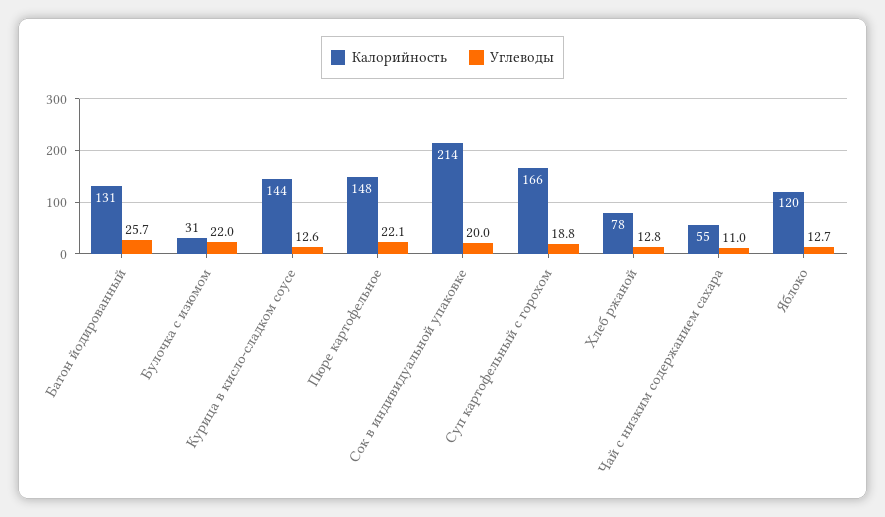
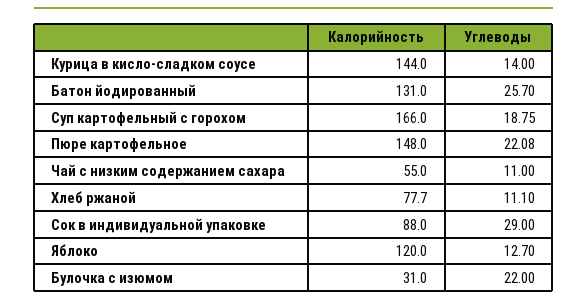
Углеводы, Курица в кисло-сладком соусе: 12.6 -> 14
Калорийность, Сок в индивидуальной упаковке: 214 -> 88
Углеводы, Сок в индивидуальной упаковке: 20 -> 29
Углеводы, Хлеб ржаной: 12.8 -> 11.1

